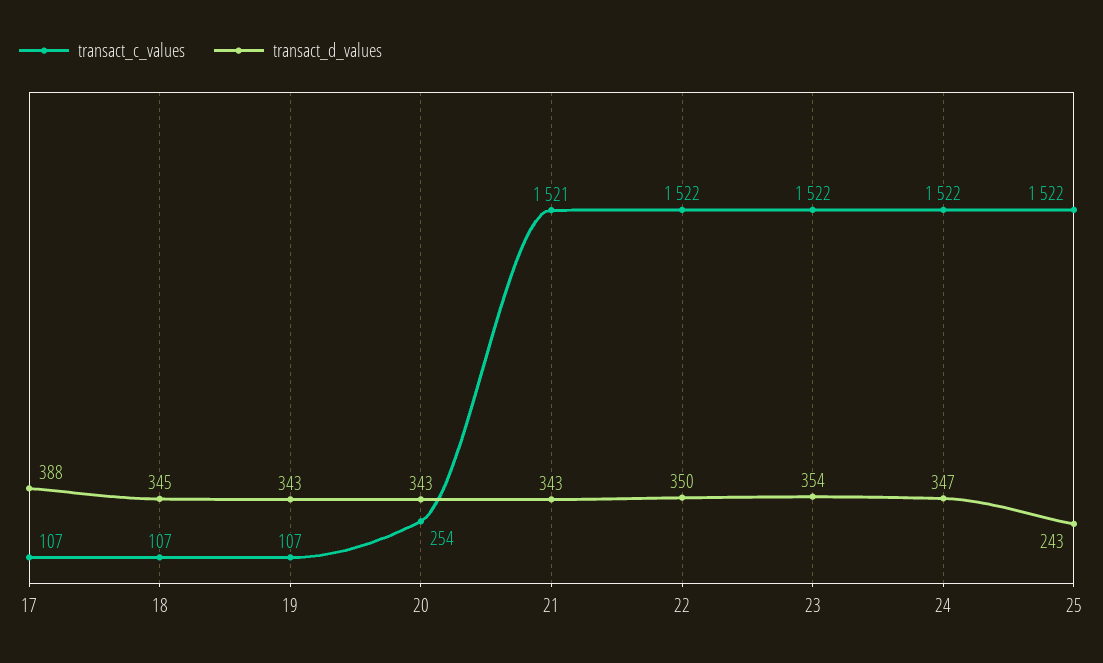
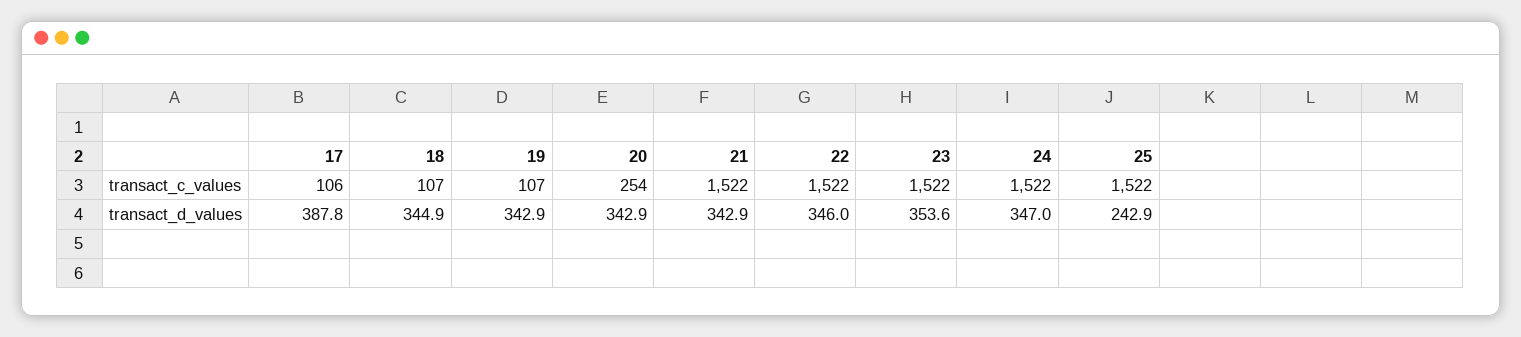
transact_c_values, 17: 107 -> 106
transact_c_values, 21: 1521 -> 1522
transact_d_values, 22: 350 -> 346

